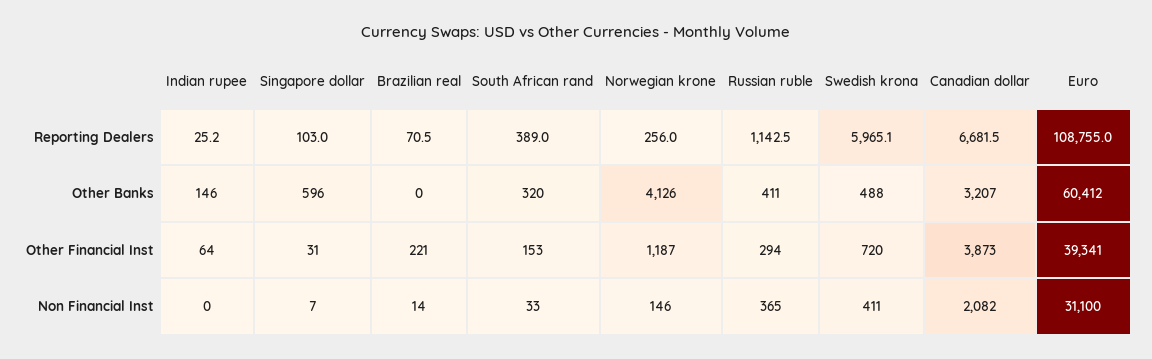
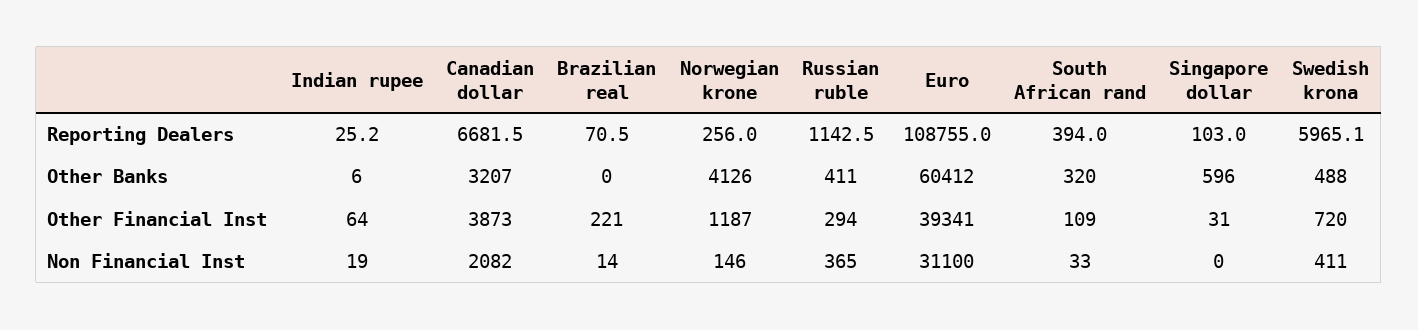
South African rand, Reporting Dealers: 389 -> 394
Indian rupee, Other Banks: 146 -> 6
South African rand, Other Financial Inst: 153 -> 109
Indian rupee, Non Financial Inst: 0 -> 19
Singapore dollar, Non Financial Inst: 7 -> 0

